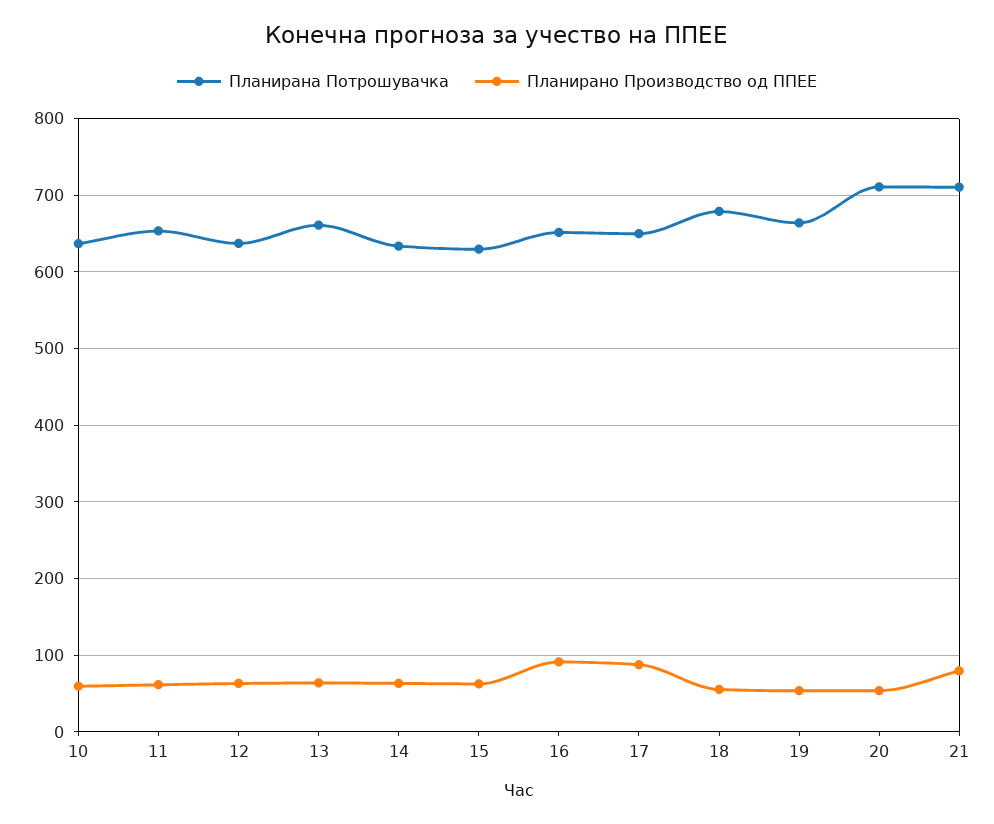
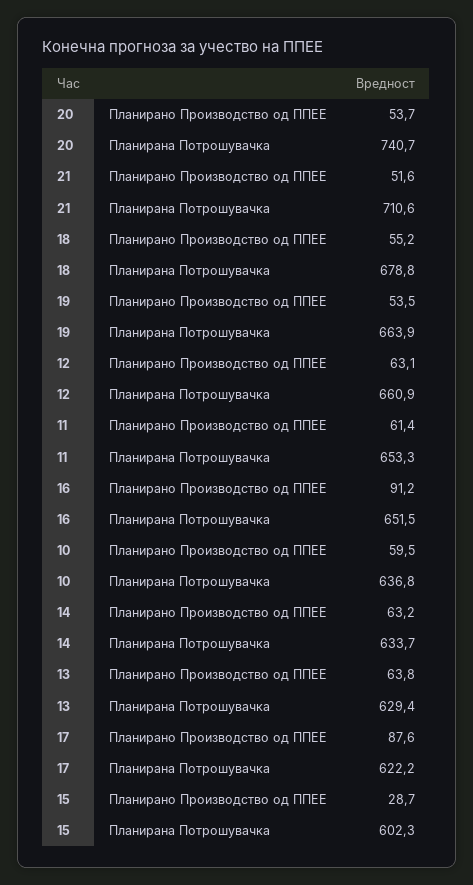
Планирана Потрошувачка, 12: 640 -> 660.9
Планирана Потрошувачка, 13: 660 -> 629.4
Планирана Потрошувачка, 15: 630 -> 602.3
Планирано Производство од ППЕЕ, 15: 60 -> 28.7
Планирана Потрошувачка, 17: 650 -> 622.2
Планирана Потрошувачка, 20: 710 -> 740.7
Планирано Производство од ППЕЕ, 21: 80 -> 51.6

